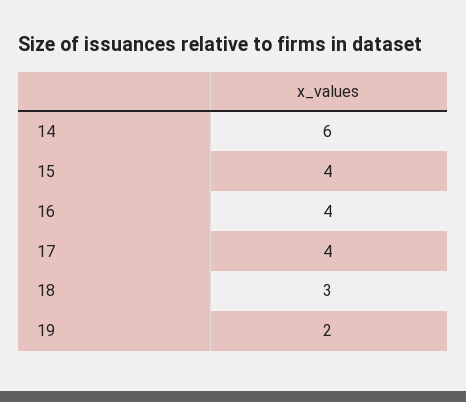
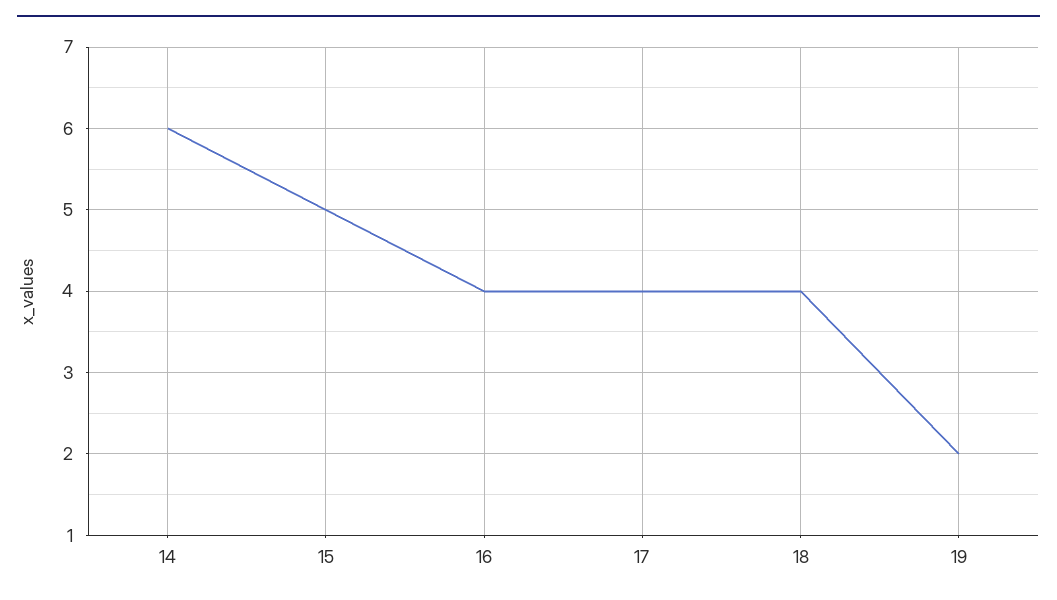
15: 4 -> 5
18: 3 -> 4

